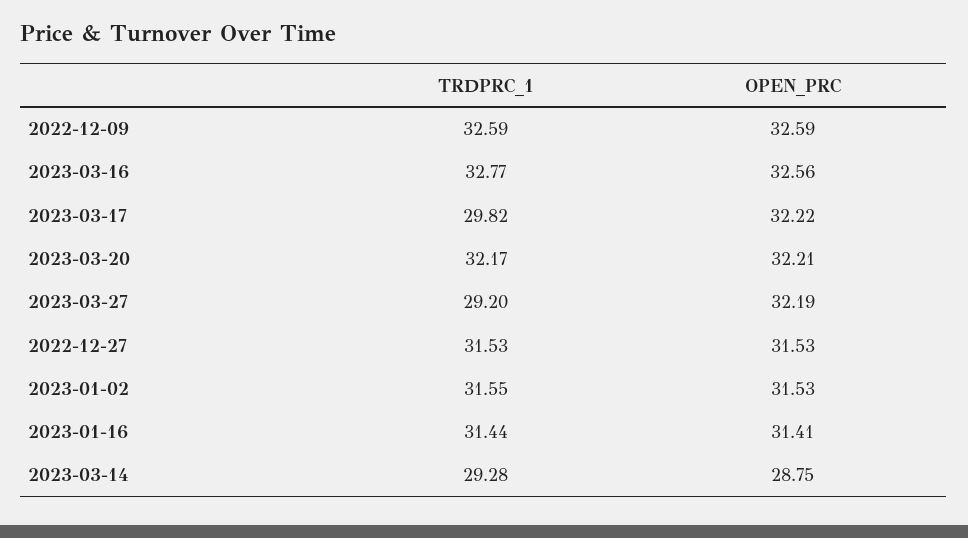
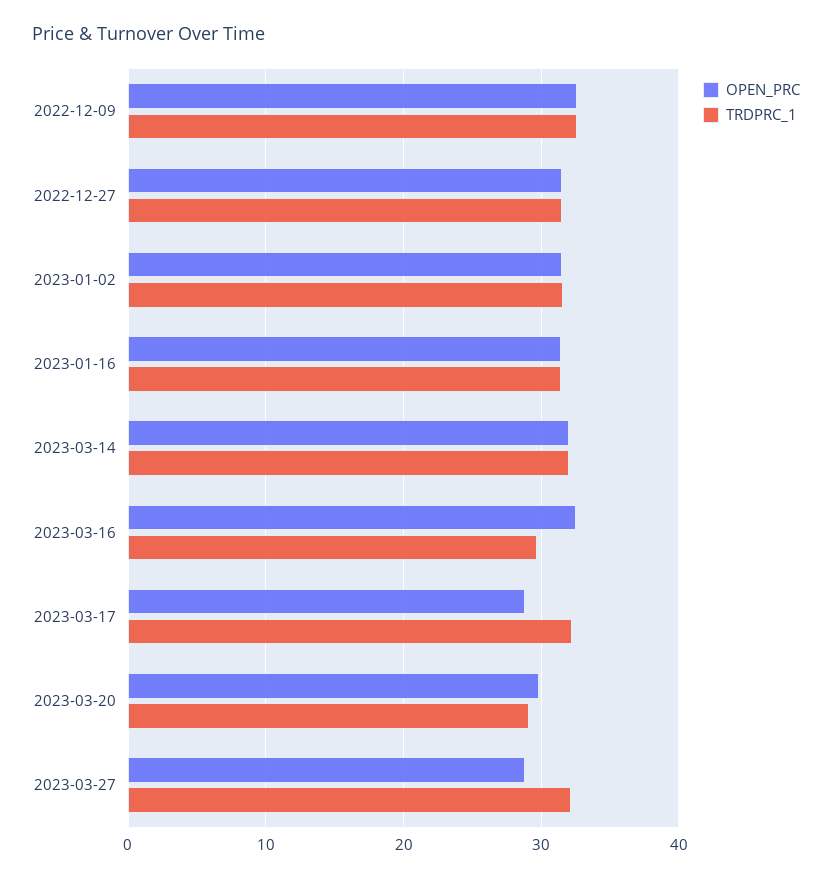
TRDPRC_1, 2023-03-16: 32.77 -> 30
TRDPRC_1, 2023-03-17: 29.82 -> 32
OPEN_PRC, 2023-03-17: 32.22 -> 29
TRDPRC_1, 2023-03-20: 32.17 -> 29
OPEN_PRC, 2023-03-20: 32.21 -> 30
TRDPRC_1, 2023-03-27: 29.2 -> 32
OPEN_PRC, 2023-03-27: 32.19 -> 29
TRDPRC_1, 2023-03-14: 29.28 -> 32
OPEN_PRC, 2023-03-14: 28.75 -> 32

